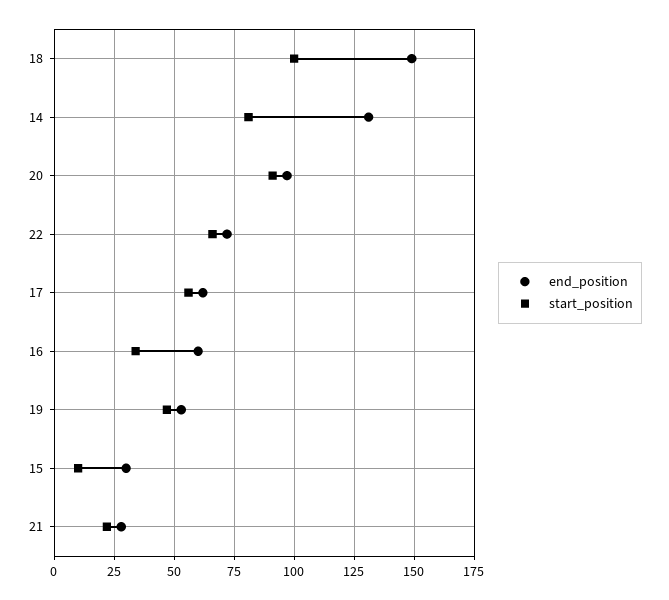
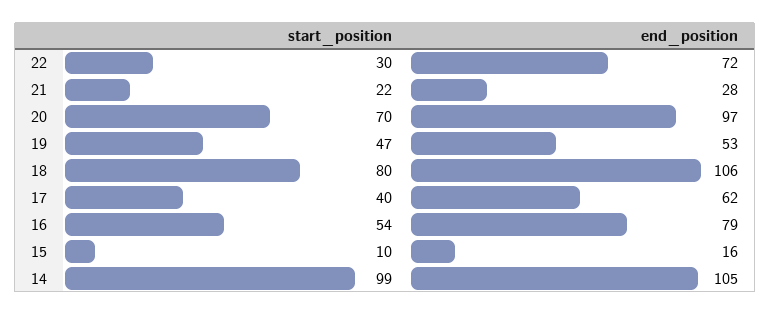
end_position, 18: 150 -> 106
start_position, 18: 100 -> 80
end_position, 14: 130 -> 105
start_position, 14: 80 -> 99
start_position, 20: 90 -> 70
start_position, 22: 65 -> 30
start_position, 17: 55 -> 40
end_position, 16: 60 -> 79
start_position, 16: 35 -> 54
end_position, 15: 30 -> 16

